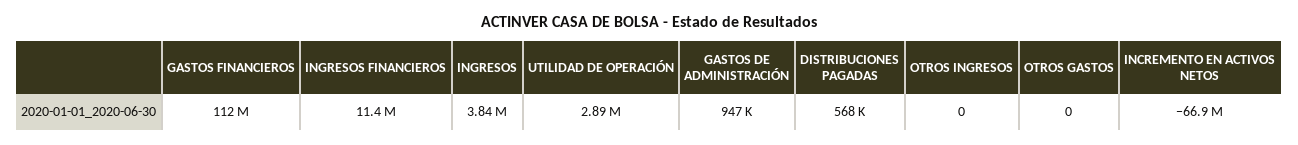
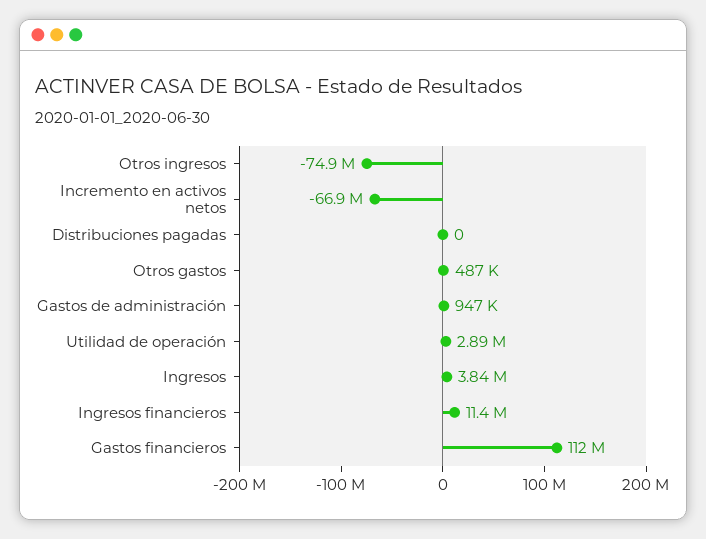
DISTRIBUCIONES PAGADAS: 568000 -> 0
OTROS INGRESOS: 0 -> -74900000
OTROS GASTOS: 0 -> 487000

